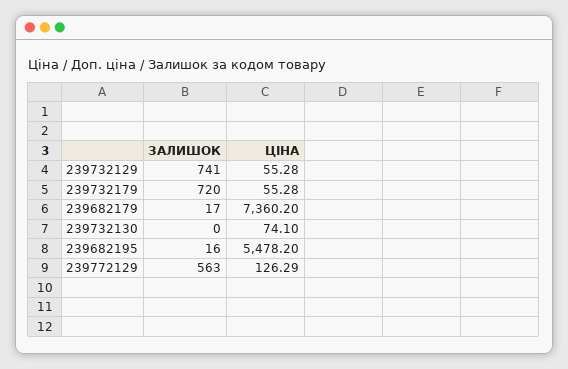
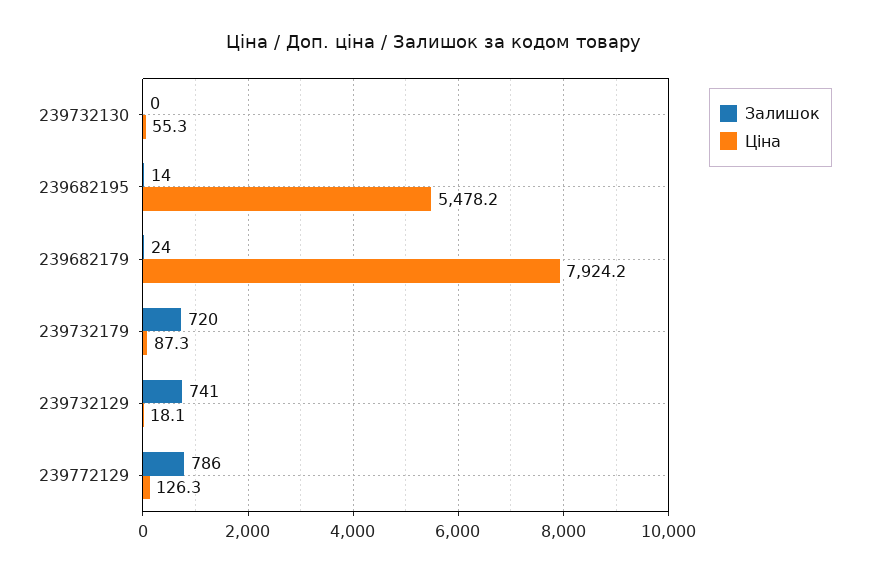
ЦІНА, 239732129: 55.28 -> 18.1
ЦІНА, 239732179: 55.28 -> 87.3
ЗАЛИШОК, 239682179: 17 -> 24
ЦІНА, 239682179: 7360.2 -> 7924.2
ЦІНА, 239732130: 74.1 -> 55.3
ЗАЛИШОК, 239682195: 16 -> 14
ЗАЛИШОК, 239772129: 563 -> 786

